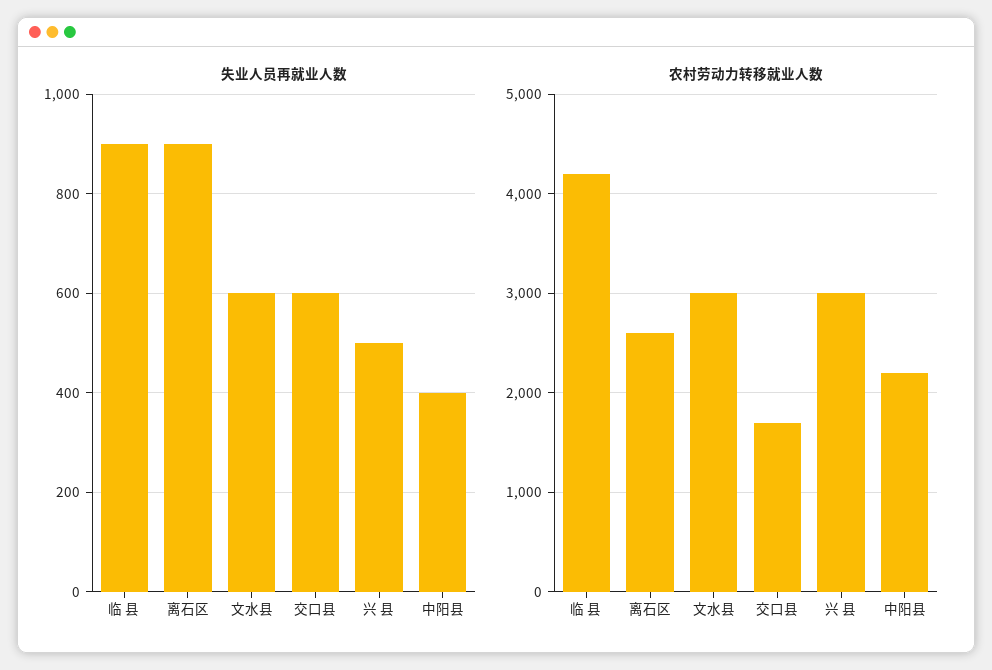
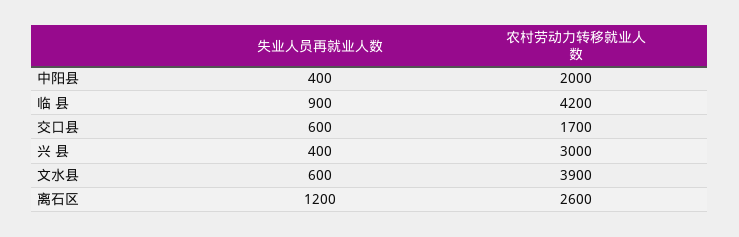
失业人员再就业人数, 离石区: 900 -> 1200
失业人员再就业人数, 兴 县: 500 -> 400
农村劳动力转移就业人数, 文水县: 3000 -> 3900
农村劳动力转移就业人数, 中阳县: 2200 -> 2000

